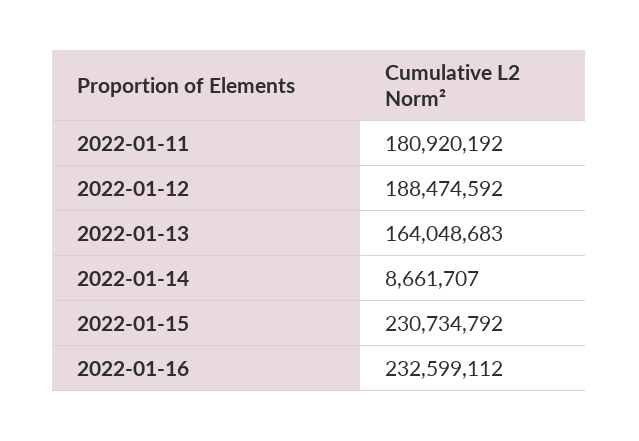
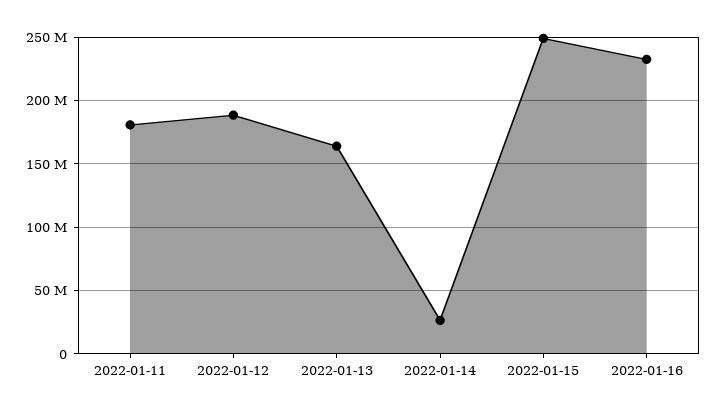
2022-01-14: 8661707 -> 25000000
2022-01-15: 230734792 -> 250000000

